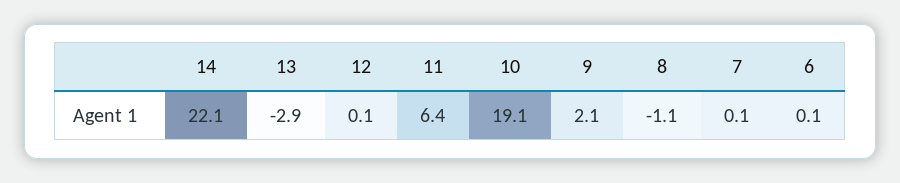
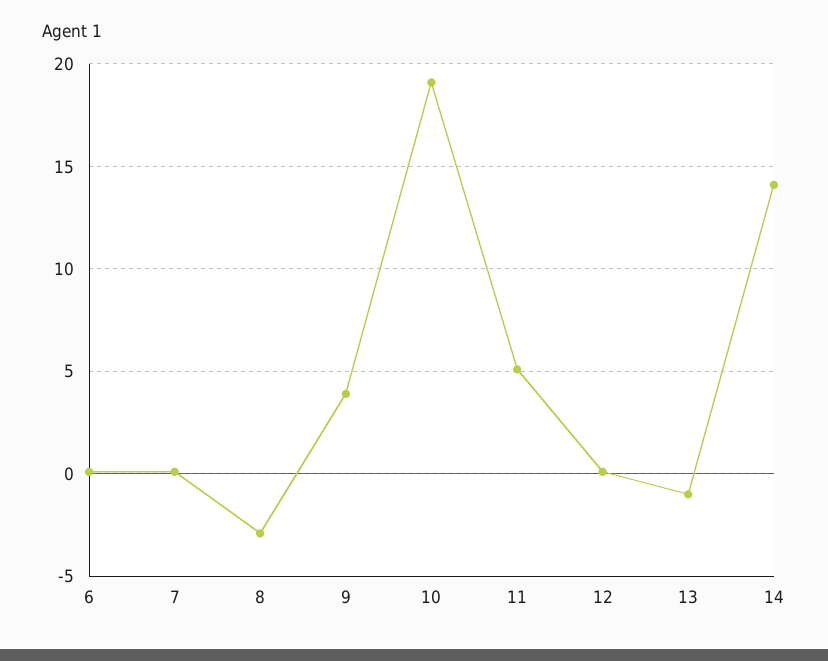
14: 22.1 -> 14
13: -2.9 -> -1
11: 6.4 -> 5
9: 2.1 -> 4
8: -1.1 -> -3

